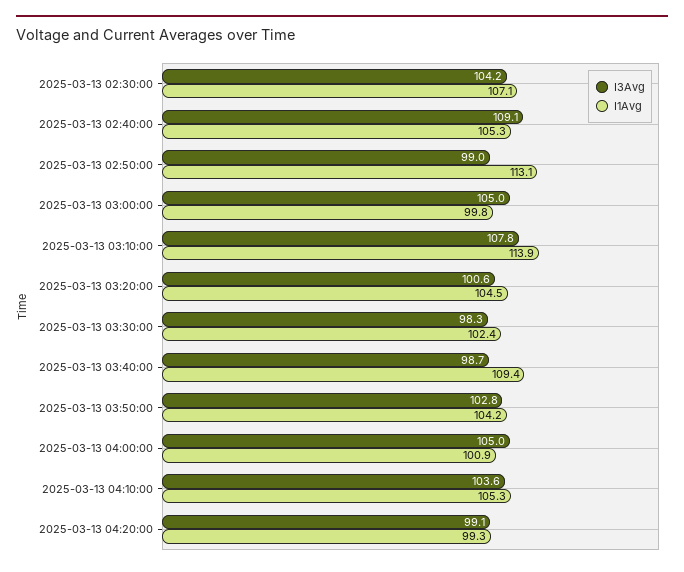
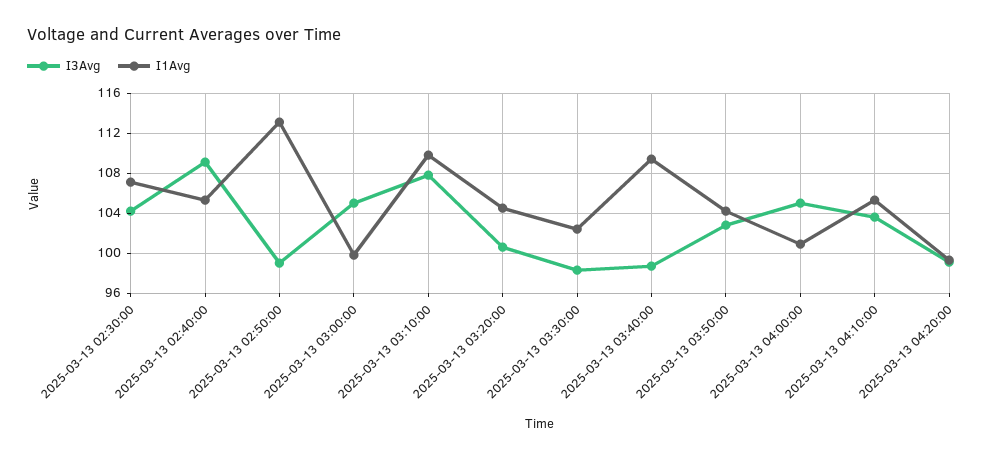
I1Avg, 2025-03-13 03:10:00: 113.9 -> 110

